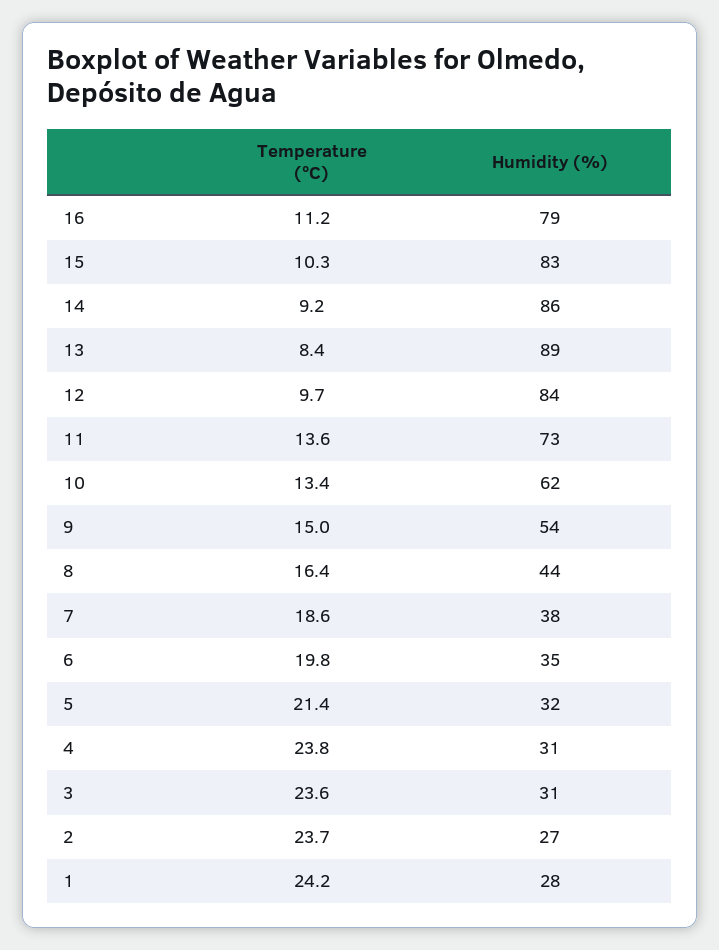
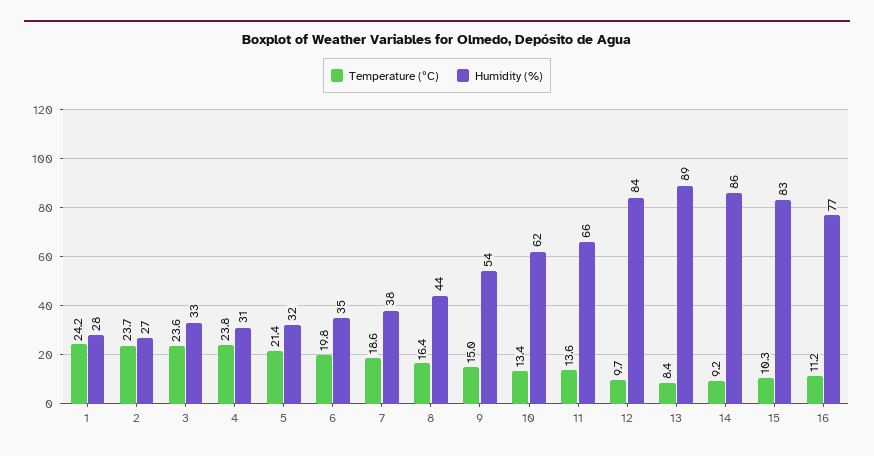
Humidity (%), 16: 79 -> 77
Humidity (%), 11: 73 -> 66
Humidity (%), 3: 31 -> 33

